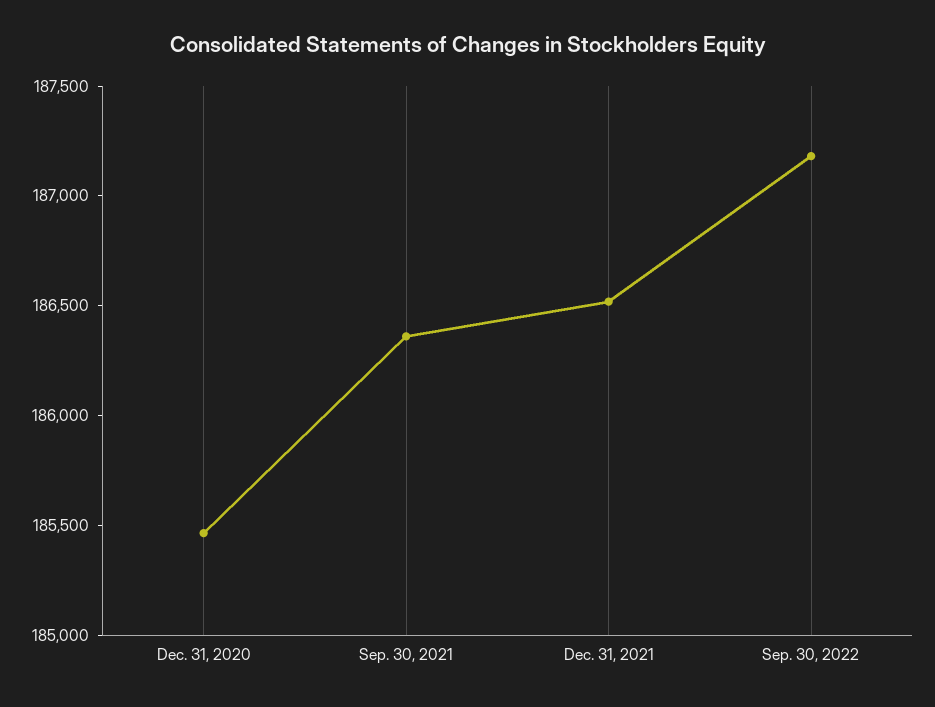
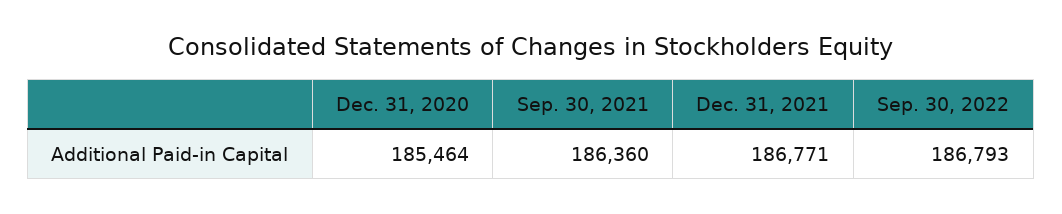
Dec. 31, 2021: 186500 -> 186771
Sep. 30, 2022: 187200 -> 186793

